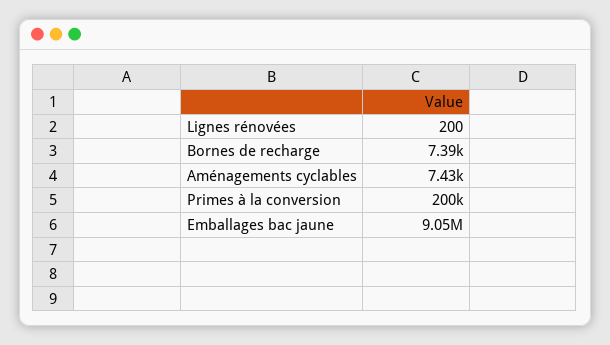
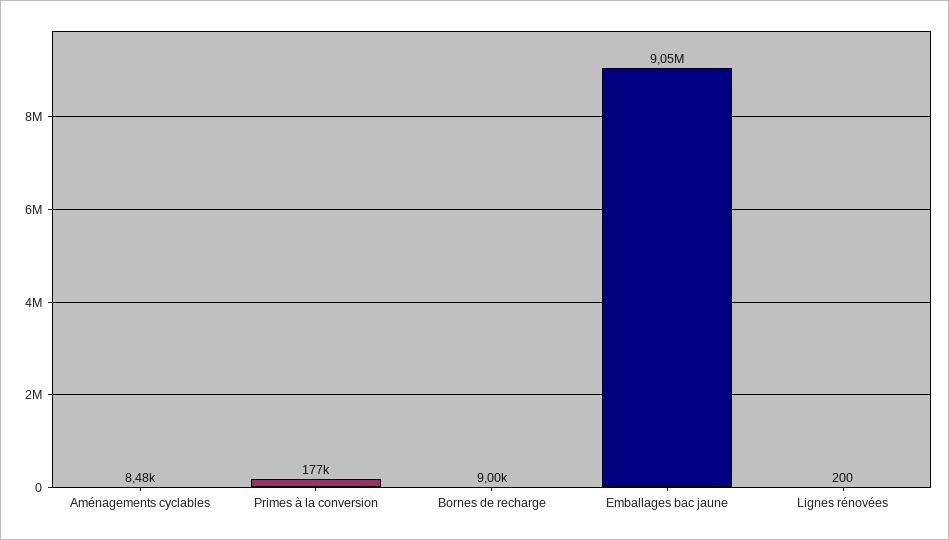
Bornes de recharge: 7390 -> 9000
Aménagements cyclables: 7430 -> 8480
Primes à la conversion: 200000 -> 177000

